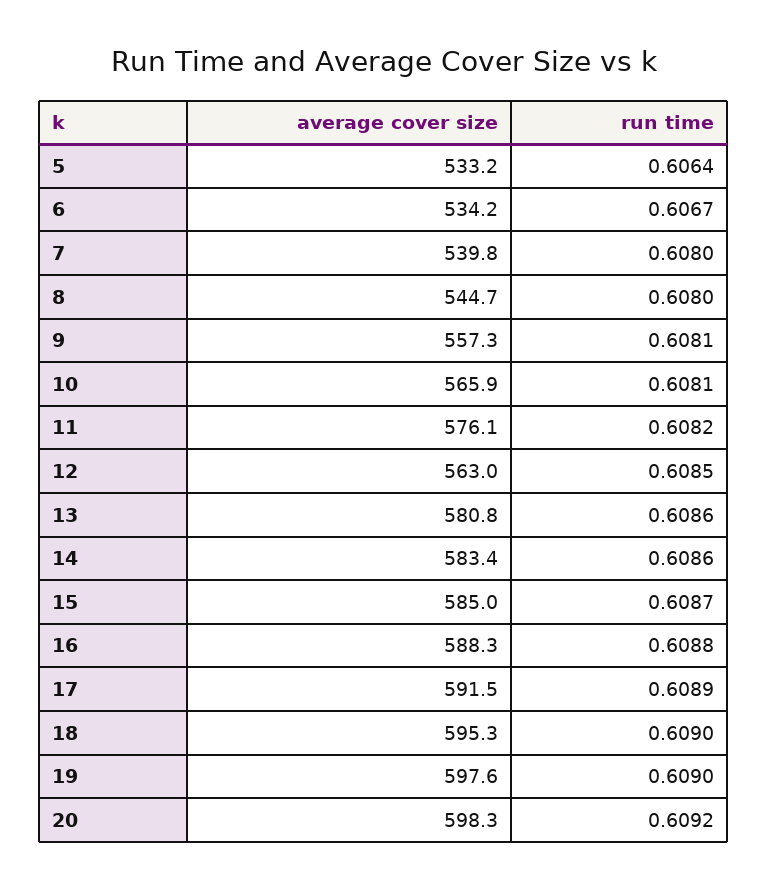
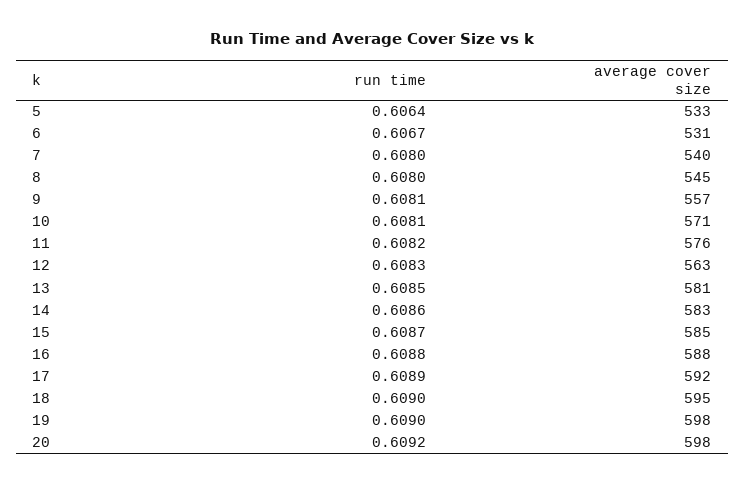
average cover size, 6: 534.2 -> 531
average cover size, 10: 565.9 -> 571
run time, 12: 0.6085 -> 0.6083
run time, 13: 0.6086 -> 0.6085

